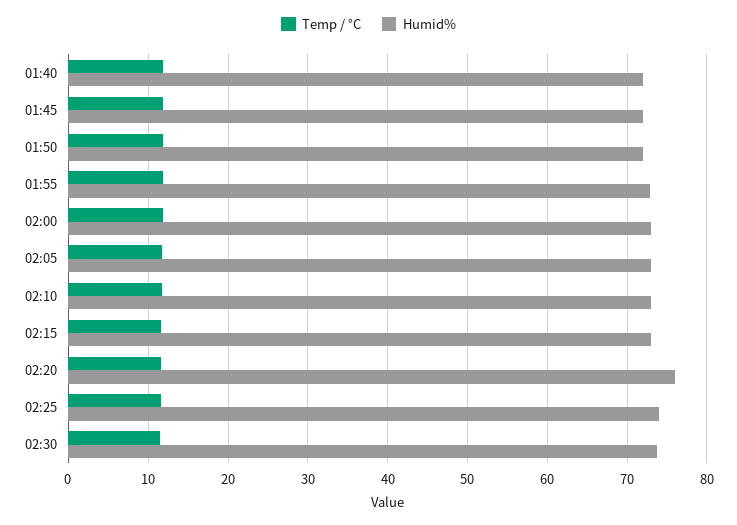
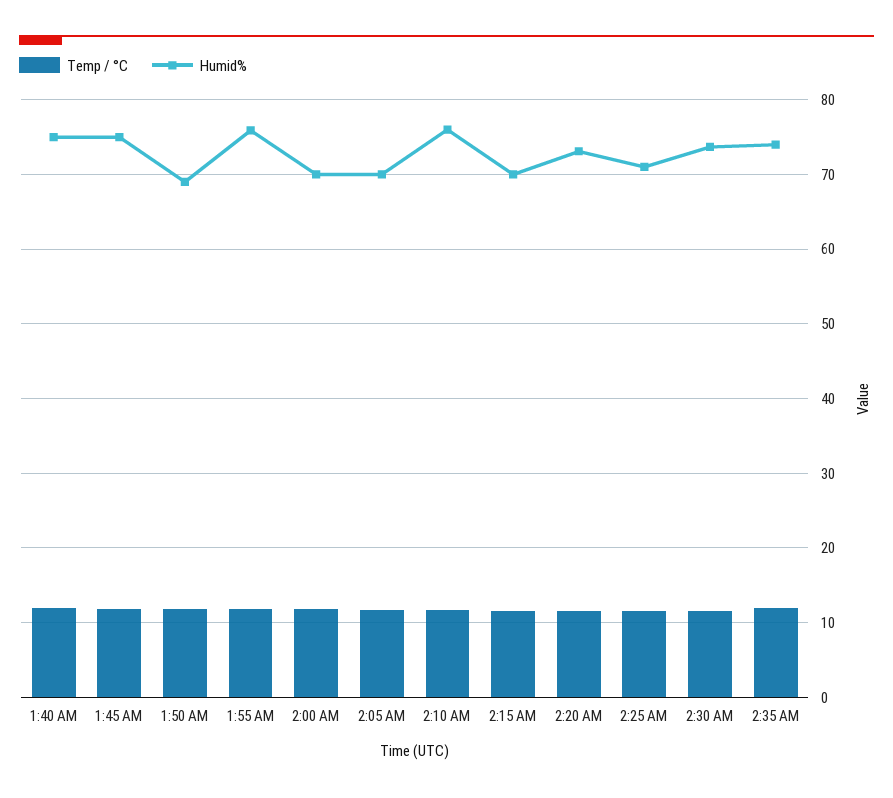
Humid%, 01:40: 72 -> 75
Humid%, 01:45: 72 -> 75
Humid%, 01:50: 72 -> 69
Humid%, 01:55: 73 -> 76
Humid%, 02:00: 73 -> 70
Humid%, 02:05: 73 -> 70
Humid%, 02:10: 73 -> 76
Humid%, 02:15: 73 -> 70
Humid%, 02:20: 76 -> 73
Humid%, 02:25: 74 -> 71
Temp / °C, 2:35 AM: none -> 12
Humid%, 2:35 AM: none -> 74

